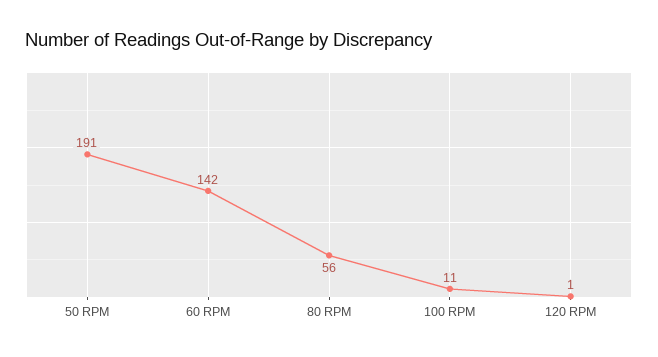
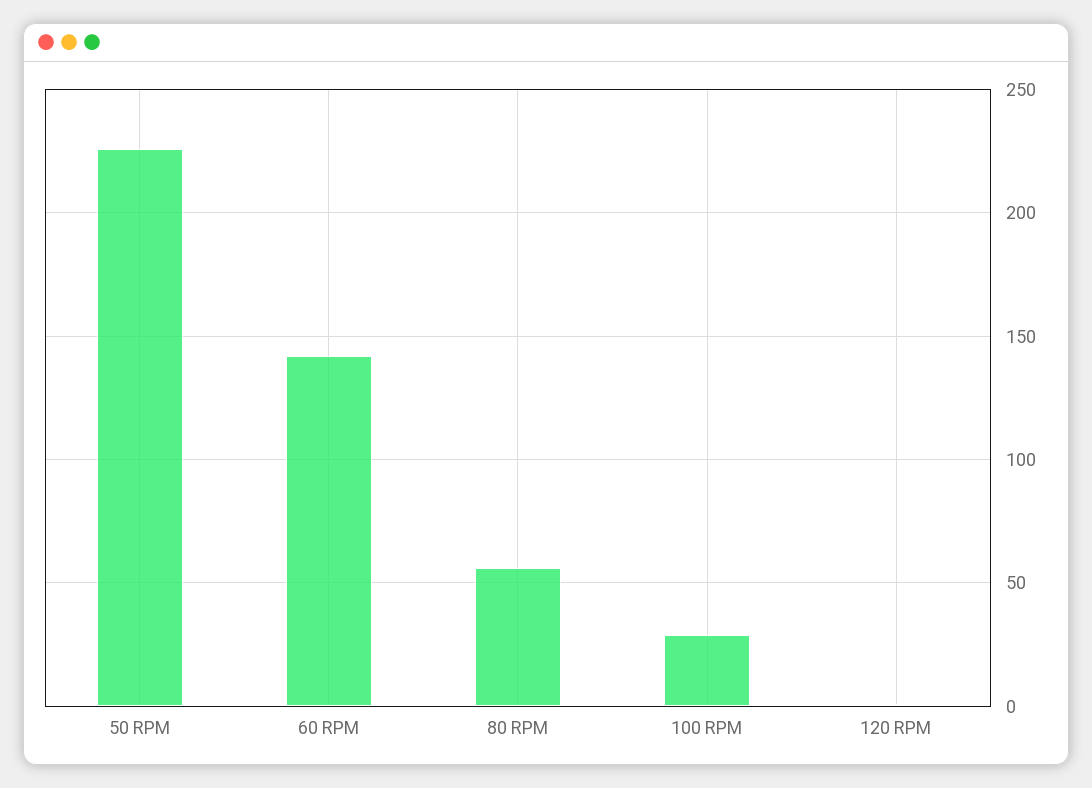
50 RPM: 191 -> 225
100 RPM: 11 -> 30

